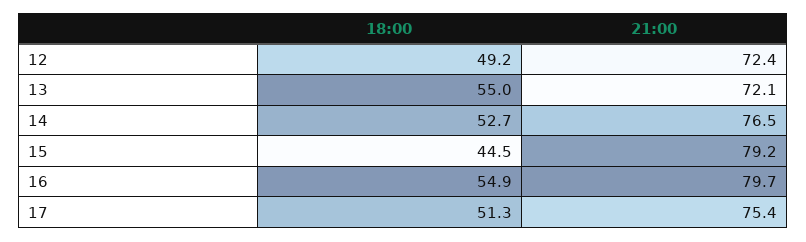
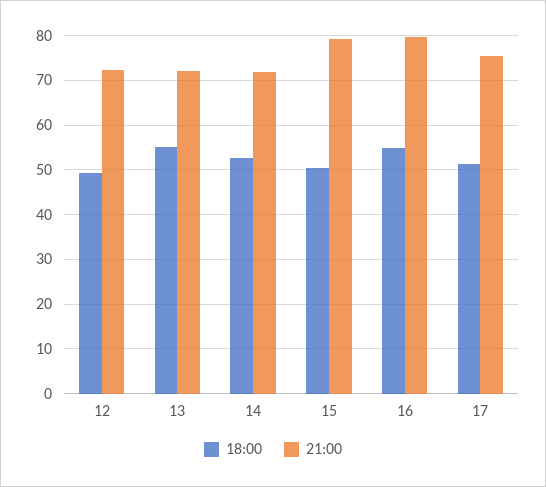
21:00, 14: 76.5 -> 72
18:00, 15: 44.5 -> 50

